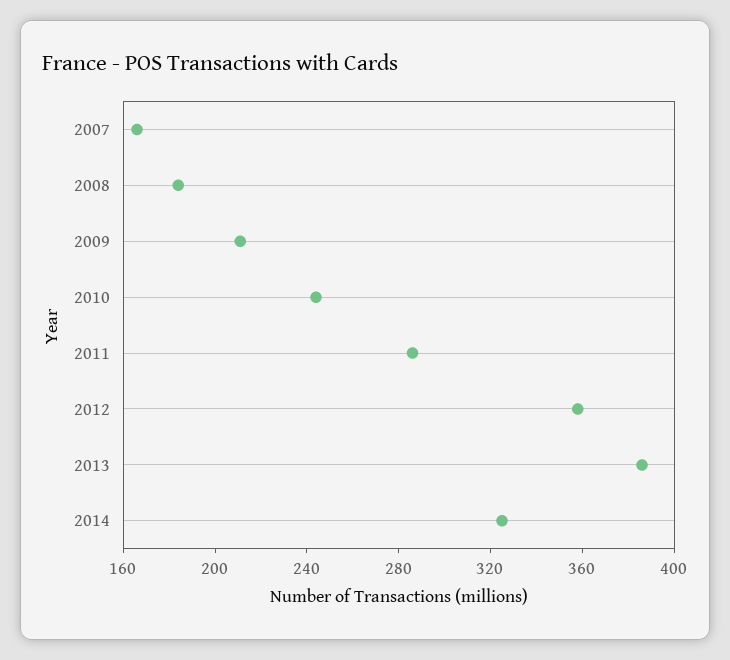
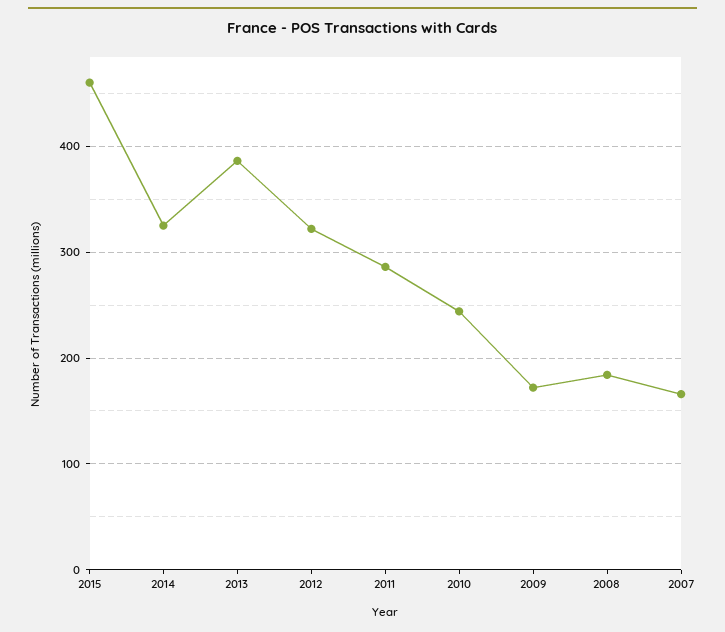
2009: 210 -> 170
2012: 360 -> 320
2015: none -> 460

